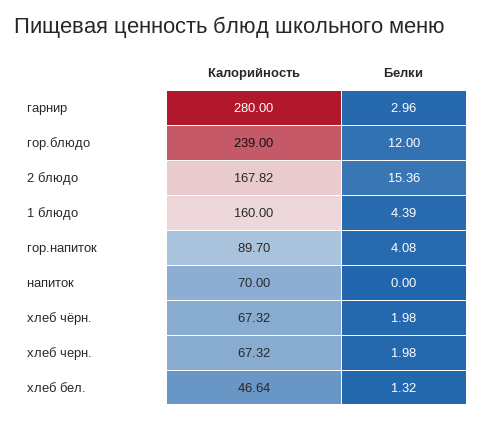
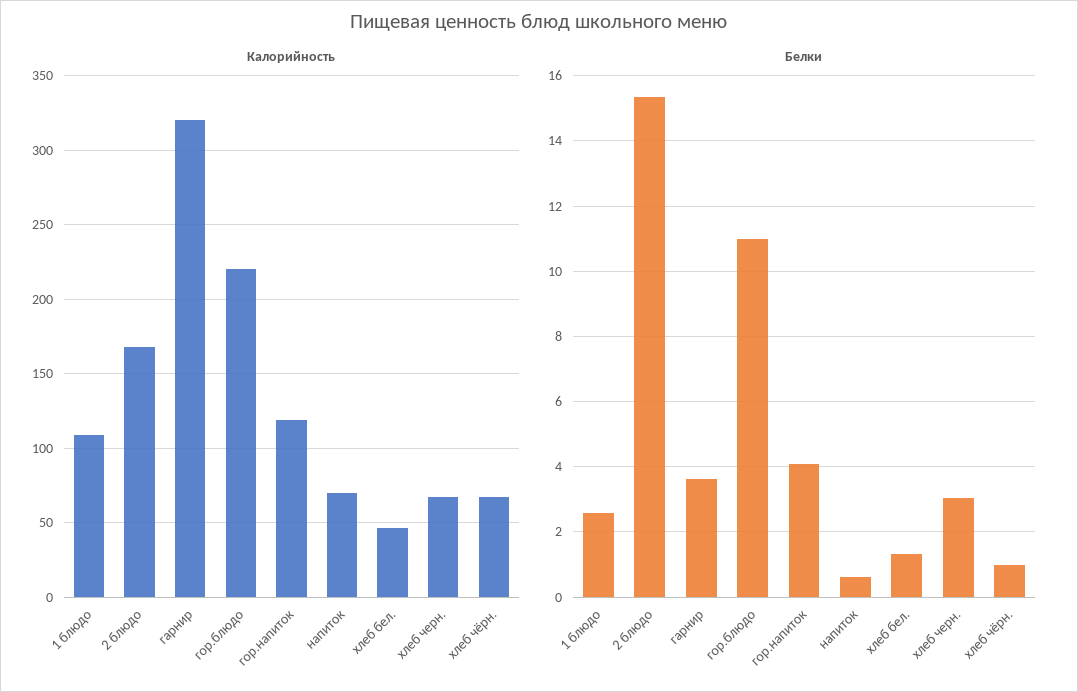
Калорийность, гарнир: 280 -> 320
Белки, гарнир: 2.96 -> 3.6
Калорийность, гор.блюдо: 239 -> 220
Белки, гор.блюдо: 12 -> 11
Калорийность, 1 блюдо: 160 -> 110
Белки, 1 блюдо: 4.39 -> 2.6
Калорийность, гор.напиток: 89.7 -> 120
Белки, напиток: 0 -> 0.6
Белки, хлеб чёрн.: 1.98 -> 1
Белки, хлеб черн.: 1.98 -> 3

